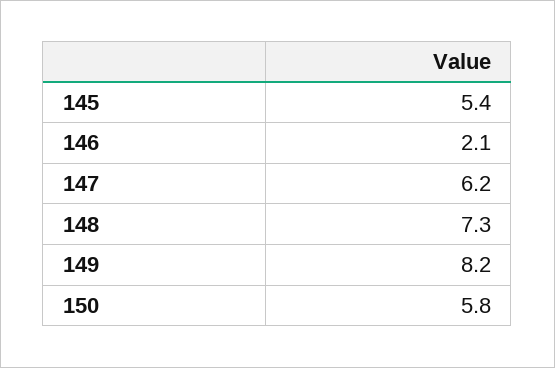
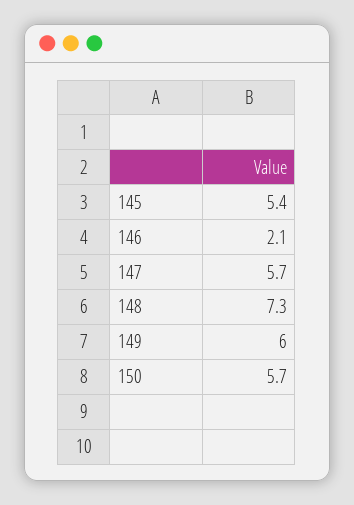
147: 6.2 -> 5.7
149: 8.2 -> 6
150: 5.8 -> 5.7

